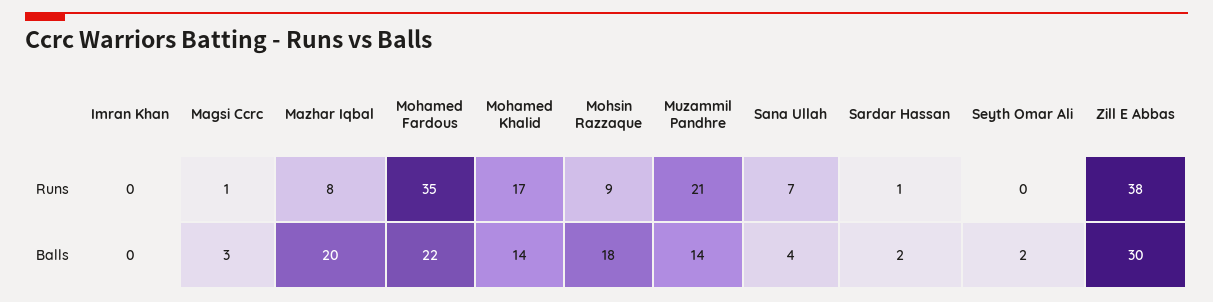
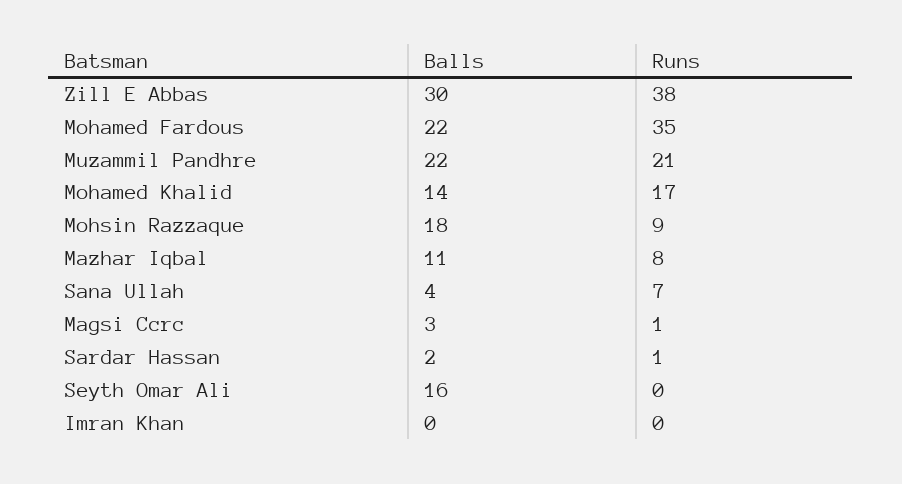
Mazhar Iqbal, Balls: 20 -> 11
Muzammil Pandhre, Balls: 14 -> 22
Seyth Omar Ali, Balls: 2 -> 16

